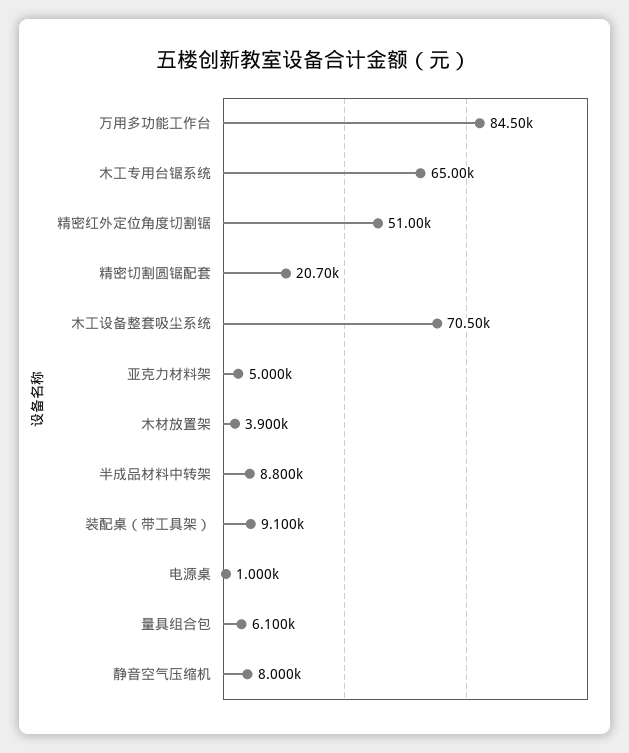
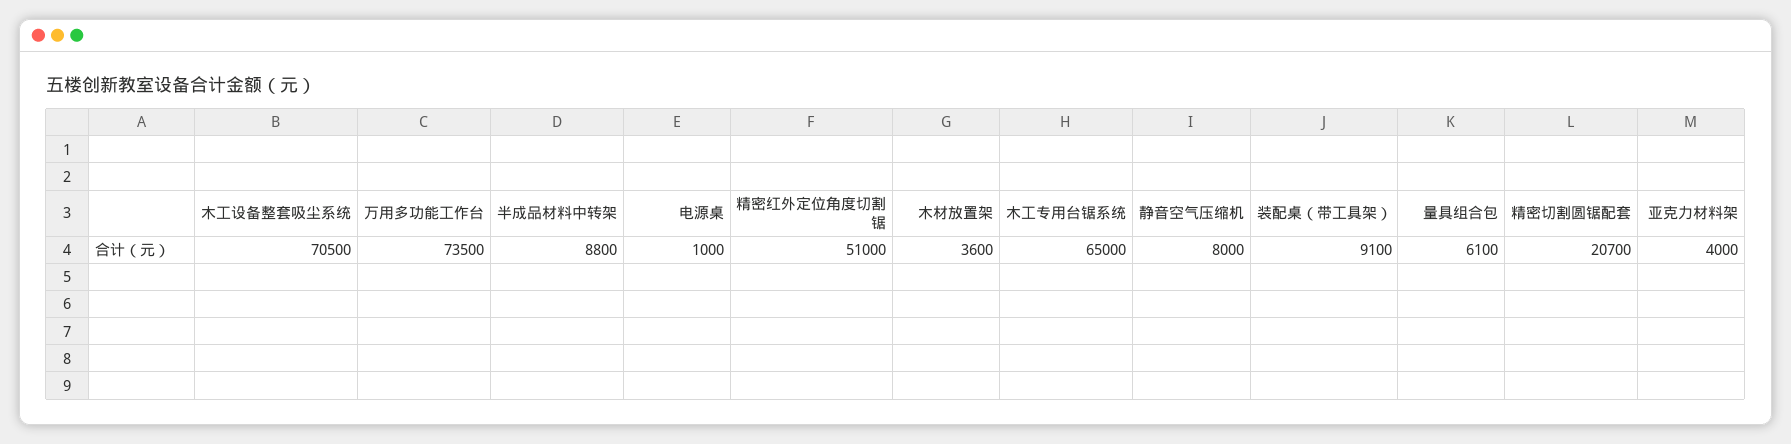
万用多功能工作台: 84500 -> 73500
亚克力材料架: 5000 -> 4000
木材放置架: 3900 -> 3600

